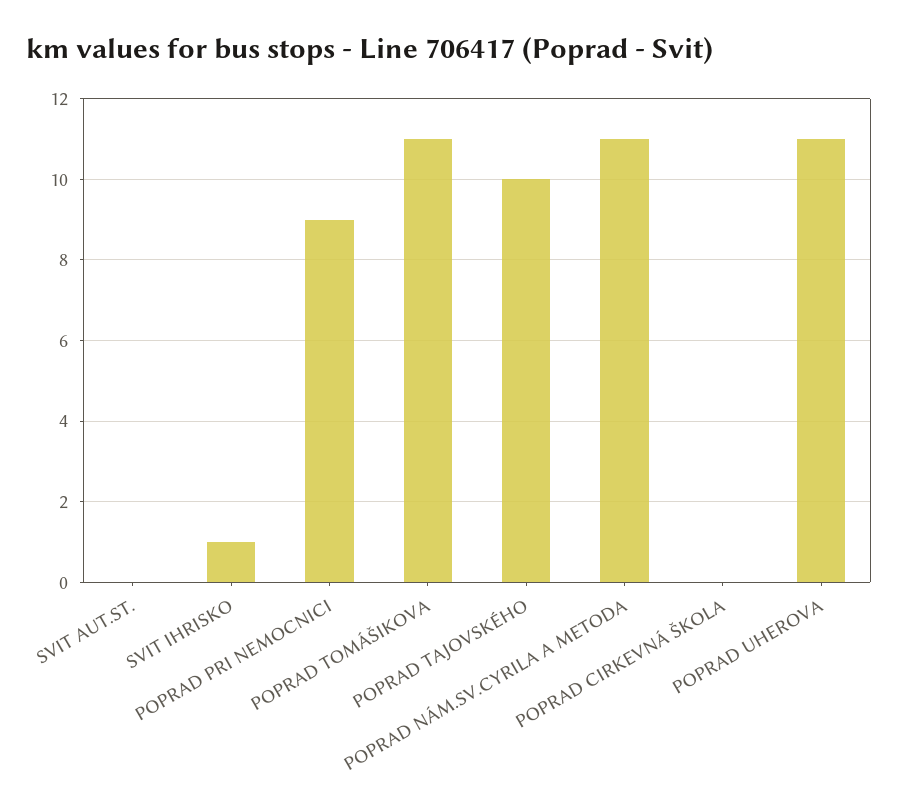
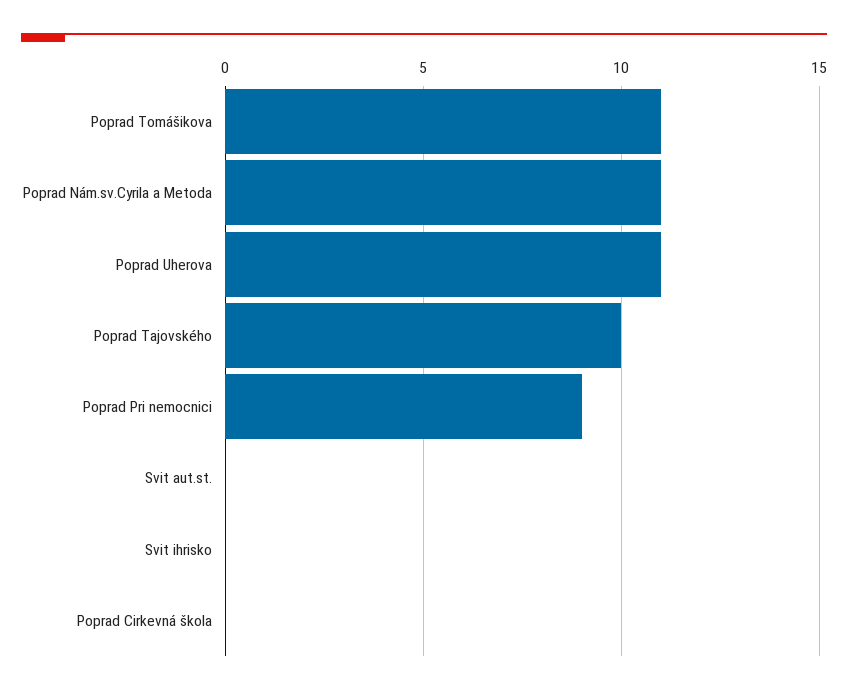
SVIT IHRISKO: 1 -> 0

